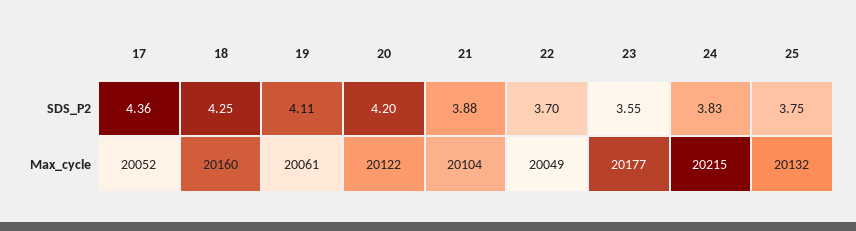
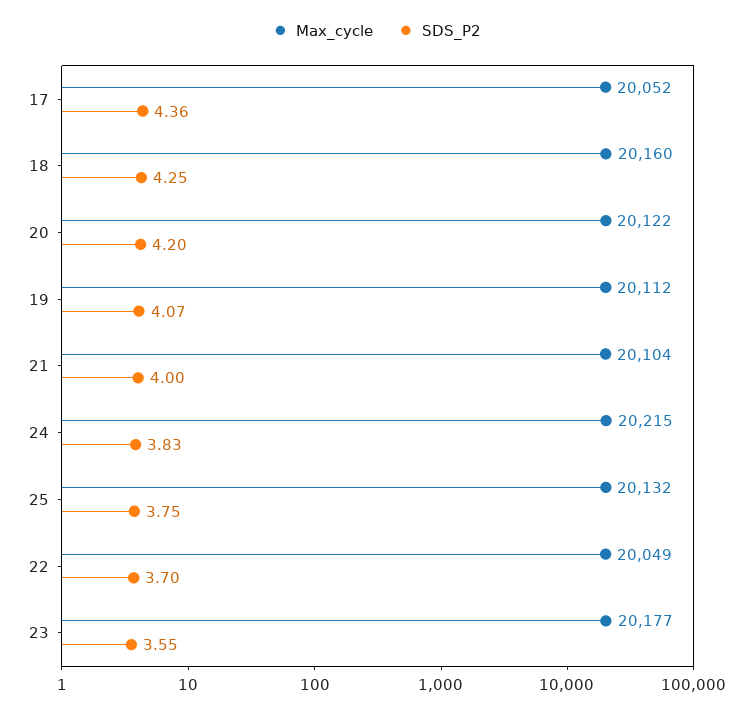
SDS_P2, 19: 4.11 -> 4.07
SDS_P2, 21: 3.88 -> 4
Max_cycle, 19: 20061 -> 20112

